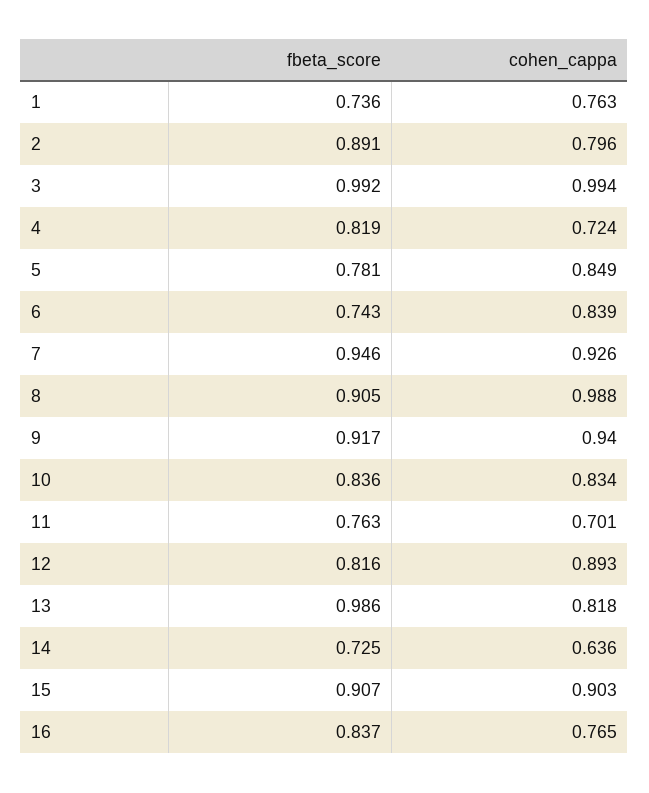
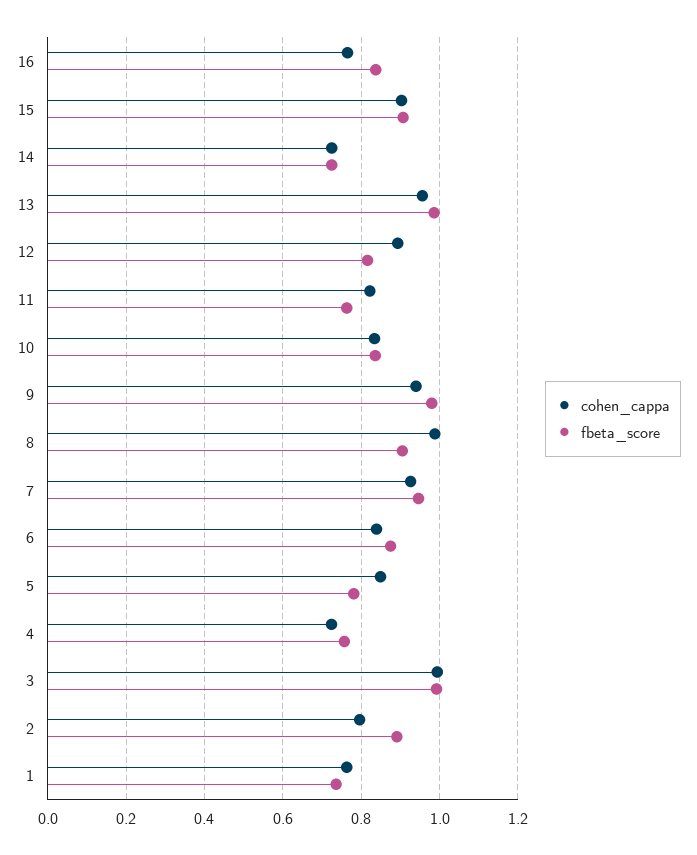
fbeta_score, 4: 0.819 -> 0.76
fbeta_score, 6: 0.743 -> 0.88
fbeta_score, 9: 0.917 -> 0.98
cohen_cappa, 11: 0.701 -> 0.82
cohen_cappa, 13: 0.818 -> 0.96
cohen_cappa, 14: 0.636 -> 0.72

